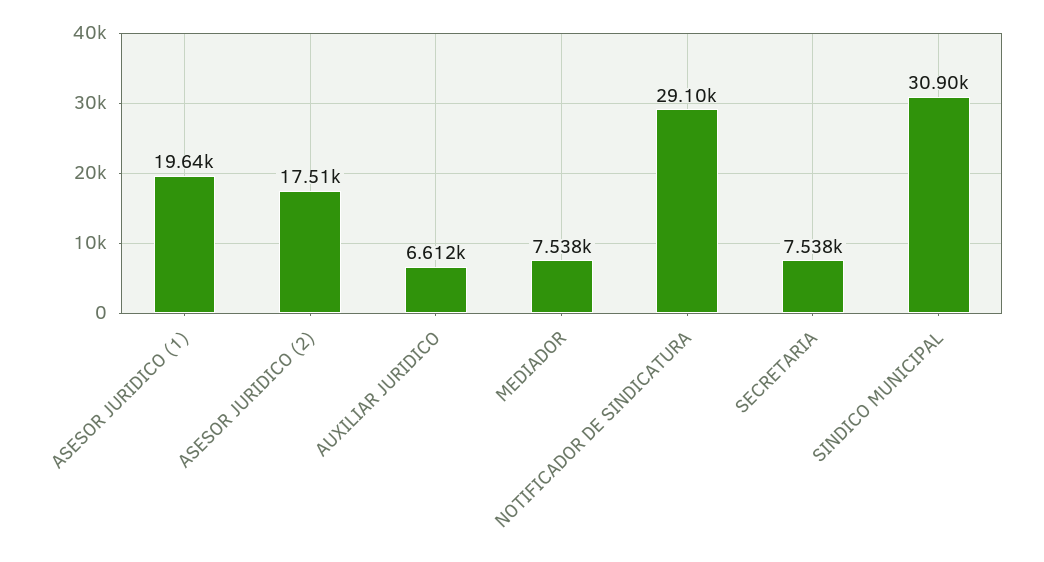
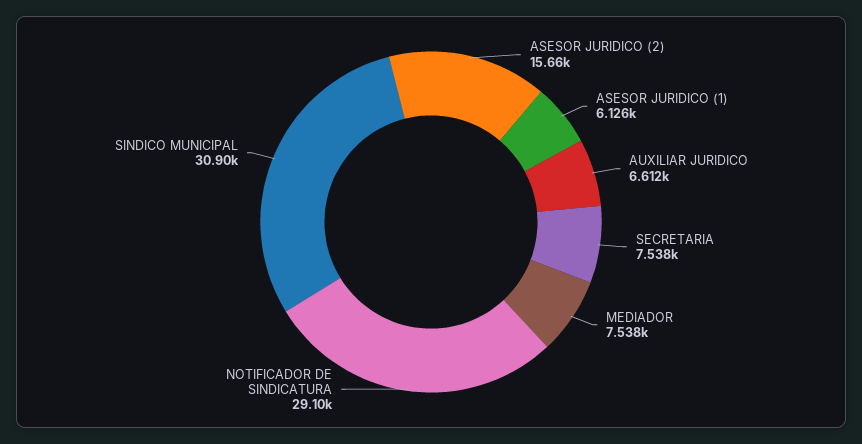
ASESOR JURIDICO (1): 19640 -> 6126
ASESOR JURIDICO (2): 17510 -> 15660

